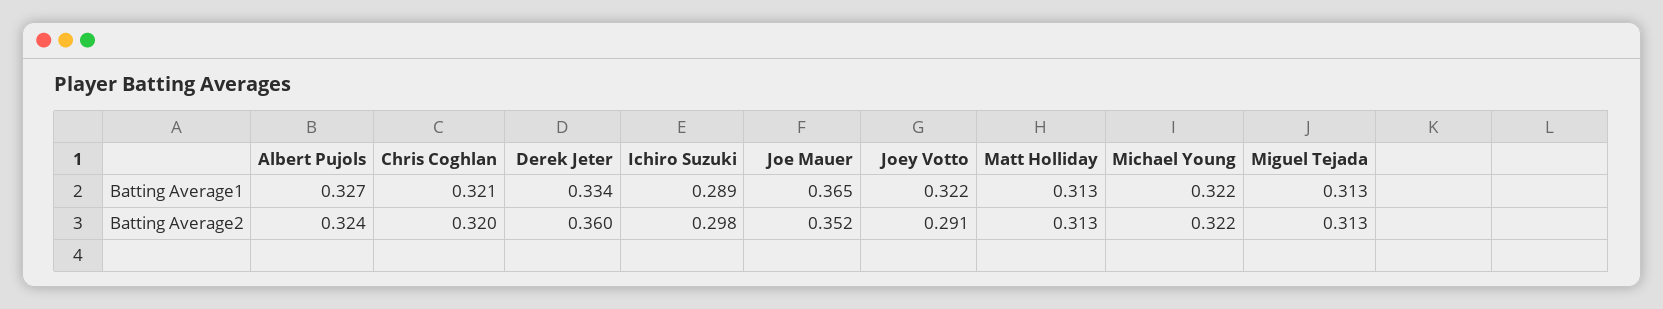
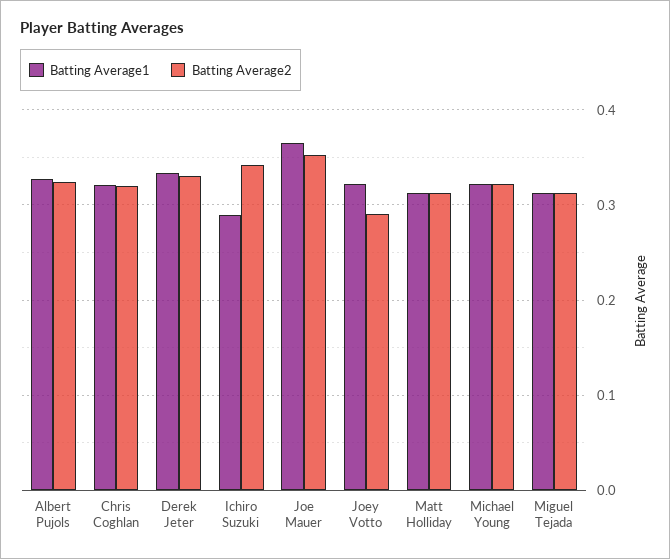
Batting Average2, Derek Jeter: 0.36 -> 0.33
Batting Average2, Ichiro Suzuki: 0.298 -> 0.34

